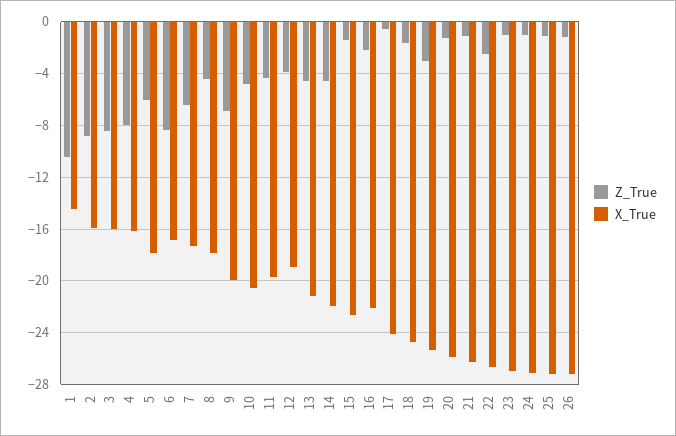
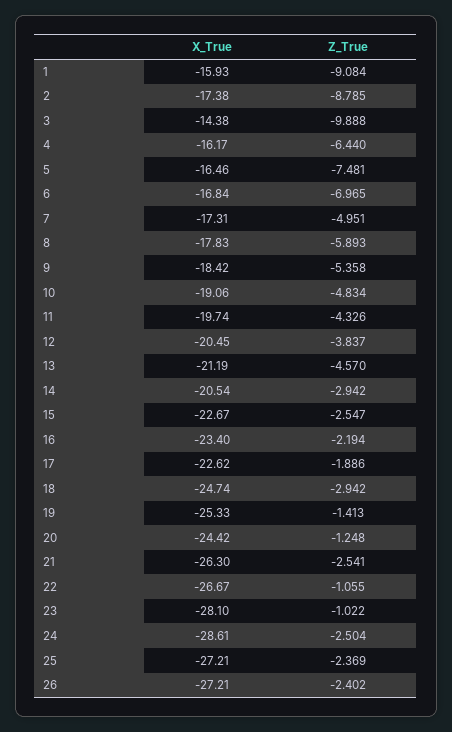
Z_True, 1: -10.5 -> -9.084
X_True, 1: -14.5 -> -15.93
X_True, 2: -16 -> -17.38
Z_True, 3: -8.5 -> -9.888
X_True, 3: -16 -> -14.38
Z_True, 4: -8 -> -6.44
Z_True, 5: -6 -> -7.481
X_True, 5: -18 -> -16.46
Z_True, 6: -8.5 -> -6.965
Z_True, 7: -6.5 -> -4.951
Z_True, 8: -4.5 -> -5.893
Z_True, 9: -7 -> -5.358
X_True, 9: -20 -> -18.42
X_True, 10: -20.5 -> -19.06
X_True, 12: -19 -> -20.45
Z_True, 14: -4.5 -> -2.942
X_True, 14: -22 -> -20.54
Z_True, 15: -1.5 -> -2.547
X_True, 16: -22 -> -23.4
Z_True, 17: -0.5 -> -1.886
X_True, 17: -24 -> -22.62
Z_True, 18: -1.5 -> -2.942
Z_True, 19: -3 -> -1.413
X_True, 20: -26 -> -24.42
Z_True, 21: -1 -> -2.541
Z_True, 22: -2.5 -> -1.055
X_True, 23: -27 -> -28.1
Z_True, 24: -1 -> -2.504
X_True, 24: -27 -> -28.61
Z_True, 25: -1 -> -2.369
Z_True, 26: -1 -> -2.402

